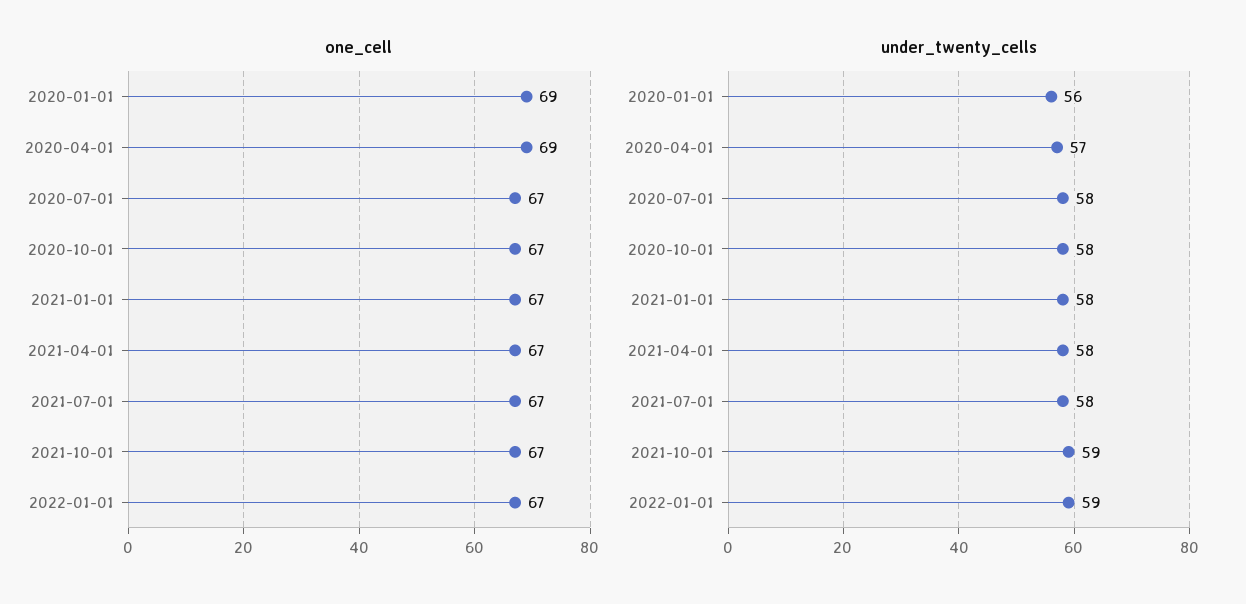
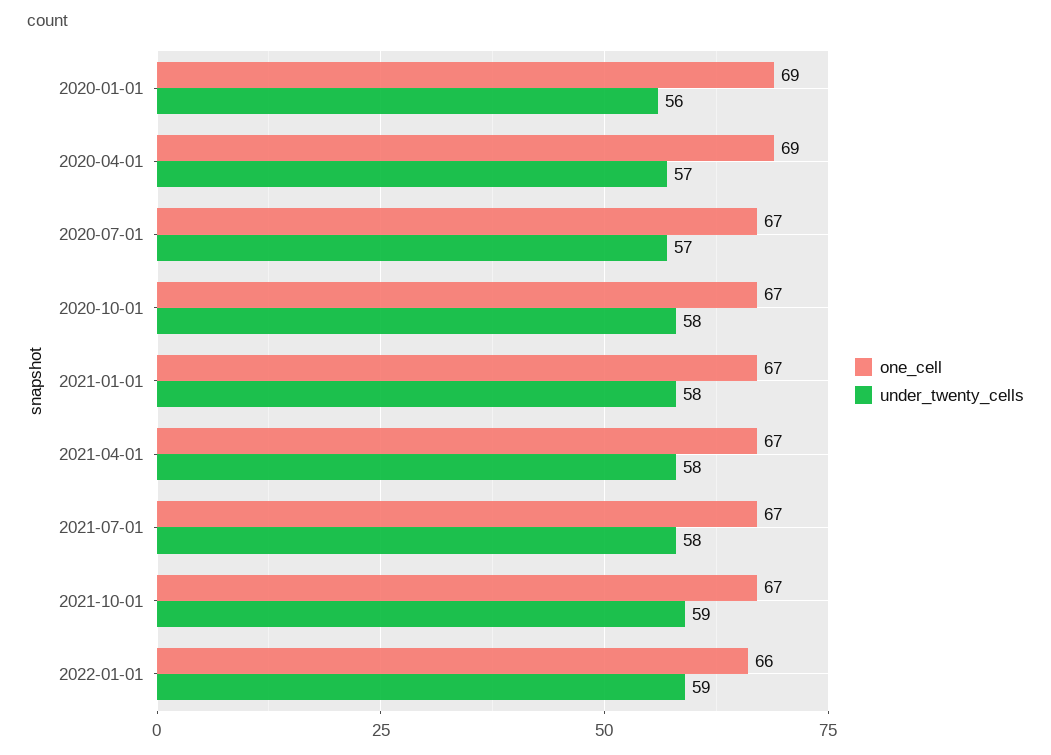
one_cell, 2022-01-01: 67 -> 66
under_twenty_cells, 2020-07-01: 58 -> 57

